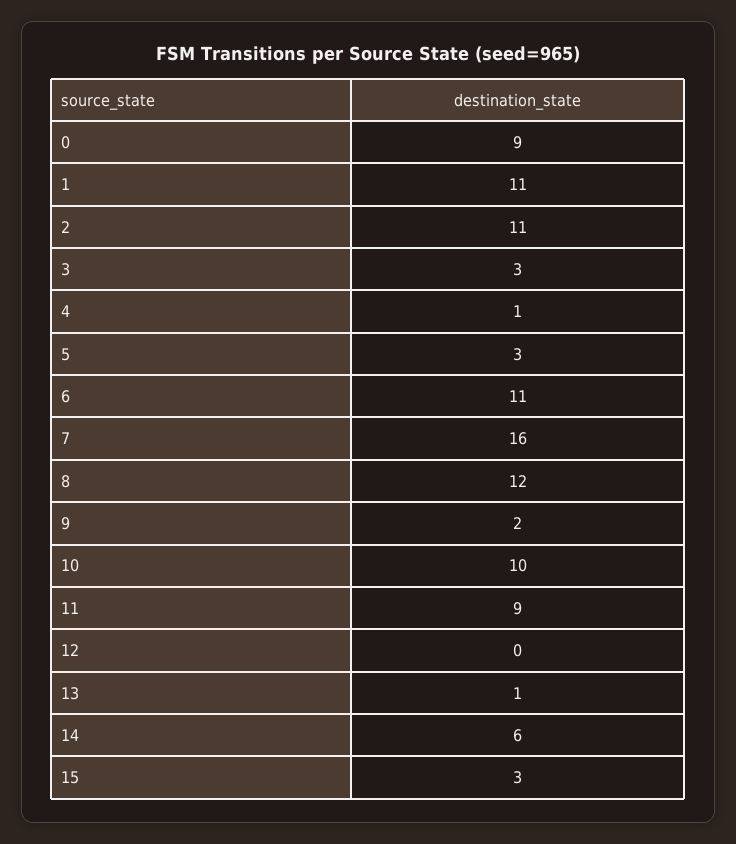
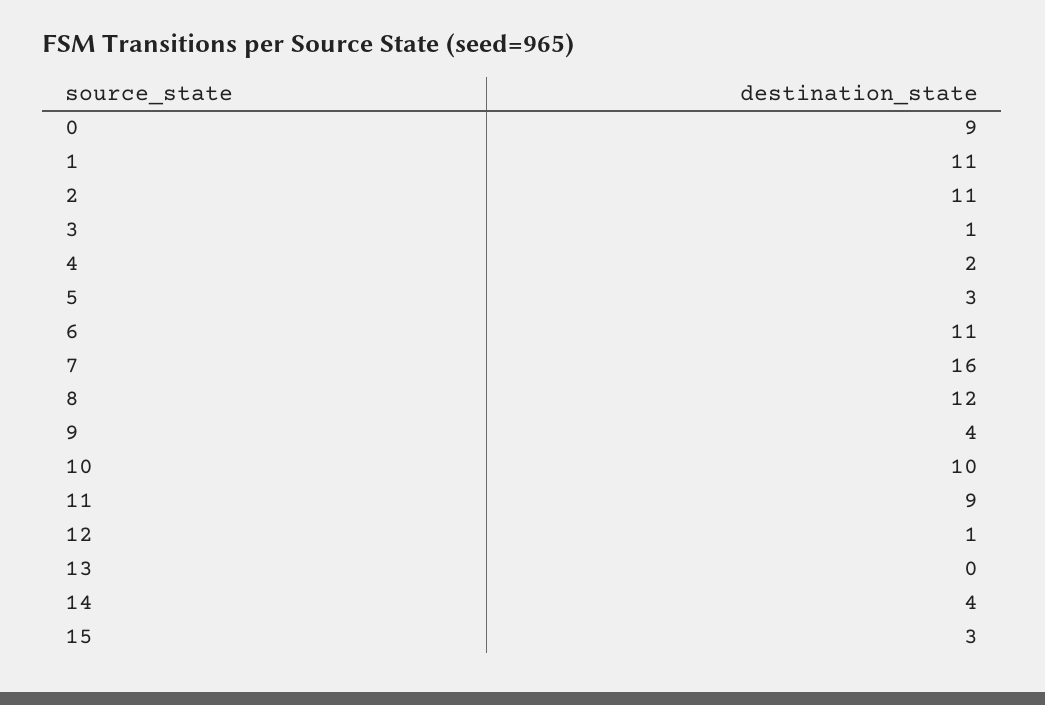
3: 3 -> 1
4: 1 -> 2
9: 2 -> 4
12: 0 -> 1
13: 1 -> 0
14: 6 -> 4

